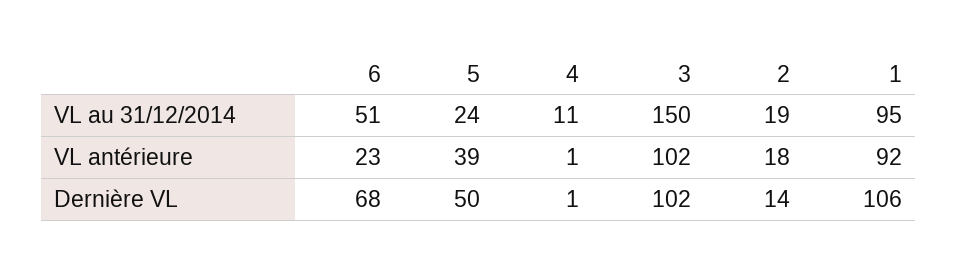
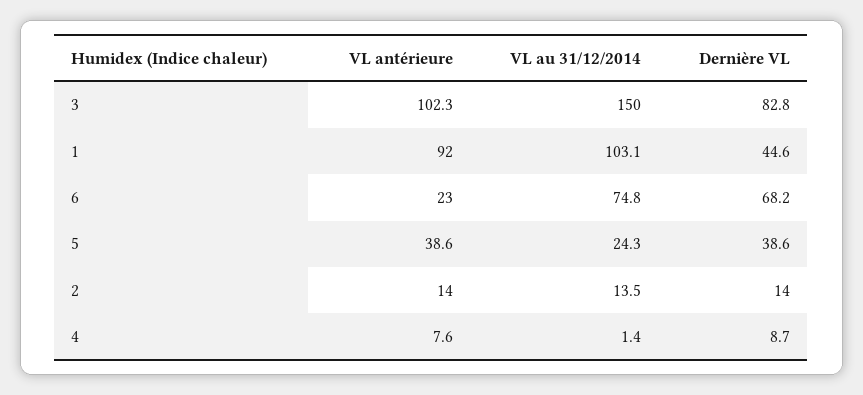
6, VL au 31/12/2014: 51 -> 74.8
4, VL au 31/12/2014: 11 -> 1.4
2, VL au 31/12/2014: 19 -> 13.5
1, VL au 31/12/2014: 95 -> 103.1
4, VL antérieure: 1 -> 7.6
2, VL antérieure: 18 -> 14
5, Dernière VL: 50 -> 38.6
4, Dernière VL: 1 -> 8.7
3, Dernière VL: 102 -> 82.8
1, Dernière VL: 106 -> 44.6

